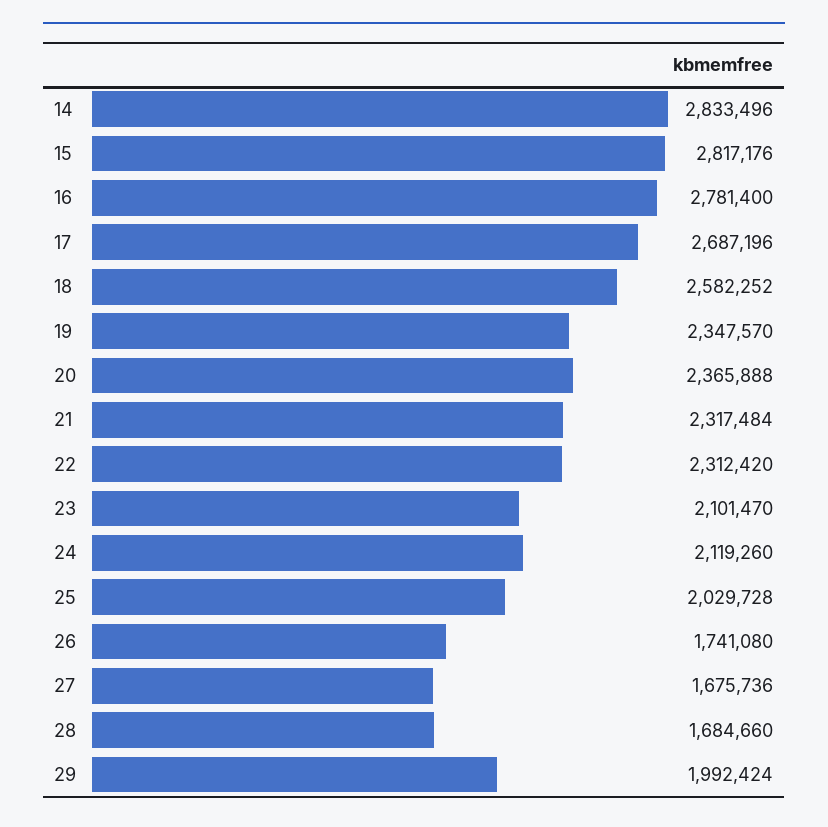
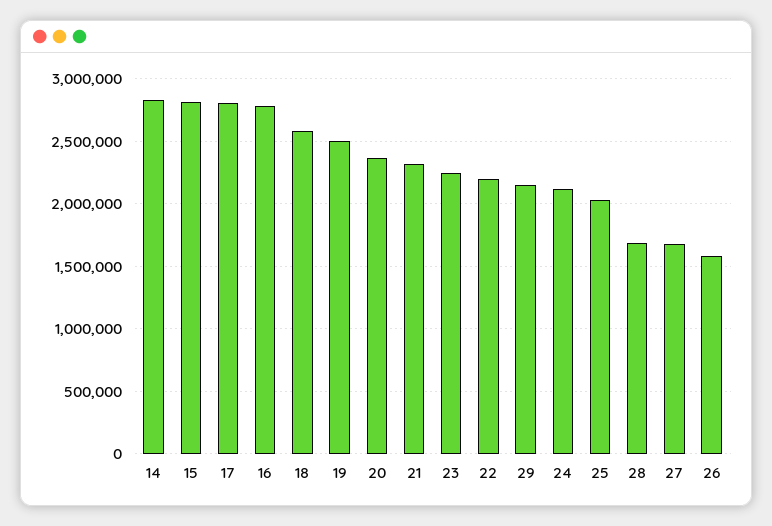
17: 2687196 -> 2800000
19: 2347570 -> 2500000
22: 2312420 -> 2200000
23: 2101470 -> 2250000
26: 1741080 -> 1600000
29: 1992424 -> 2150000

